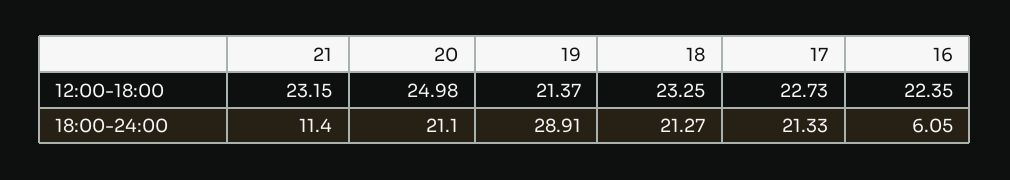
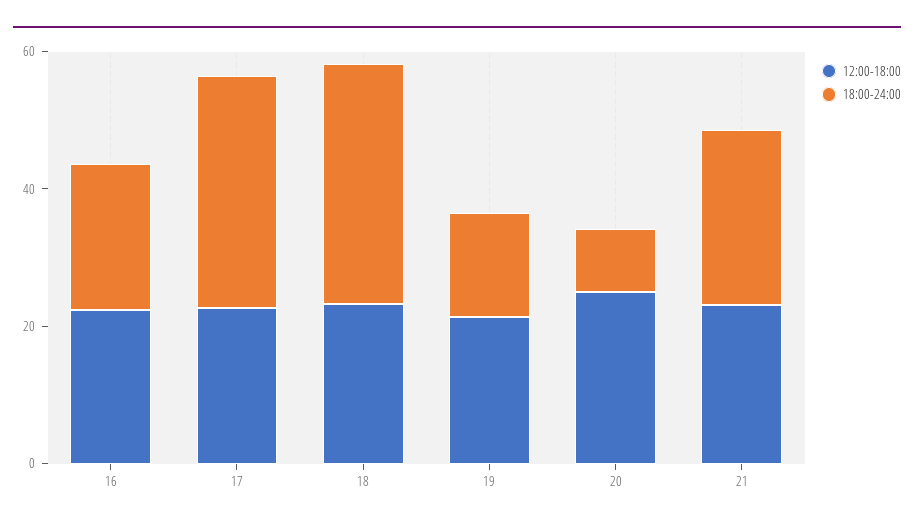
18:00-24:00, 21: 11.4 -> 25
18:00-24:00, 20: 21.1 -> 10
18:00-24:00, 19: 28.91 -> 15
18:00-24:00, 18: 21.27 -> 35
18:00-24:00, 17: 21.33 -> 35
18:00-24:00, 16: 6.05 -> 20

